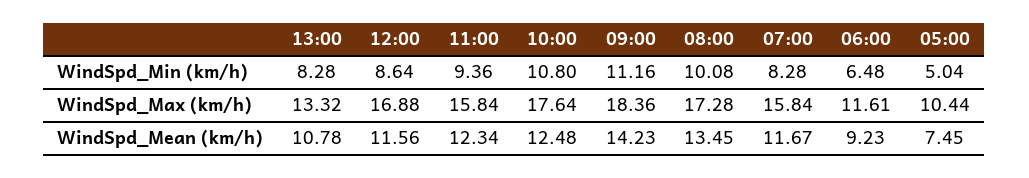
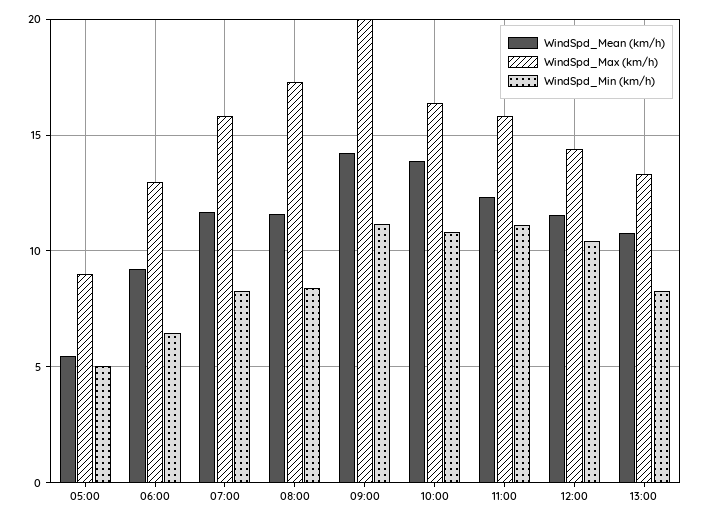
WindSpd_Min (km/h), 12:00: 8.64 -> 10.5
WindSpd_Min (km/h), 11:00: 9.36 -> 11
WindSpd_Min (km/h), 08:00: 10.08 -> 8.5
WindSpd_Max (km/h), 12:00: 16.88 -> 14.5
WindSpd_Max (km/h), 10:00: 17.64 -> 16.5
WindSpd_Max (km/h), 09:00: 18.36 -> 20
WindSpd_Max (km/h), 06:00: 11.61 -> 13
WindSpd_Max (km/h), 05:00: 10.44 -> 9
WindSpd_Mean (km/h), 10:00: 12.48 -> 14
WindSpd_Mean (km/h), 08:00: 13.45 -> 11.5
WindSpd_Mean (km/h), 05:00: 7.45 -> 5.5

